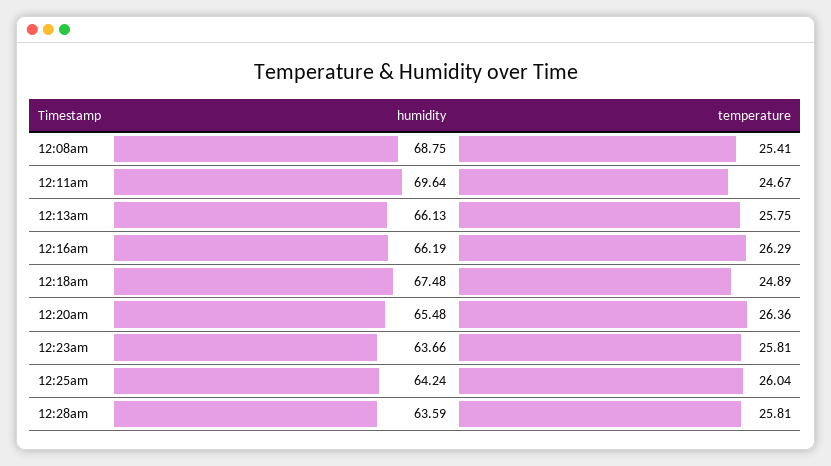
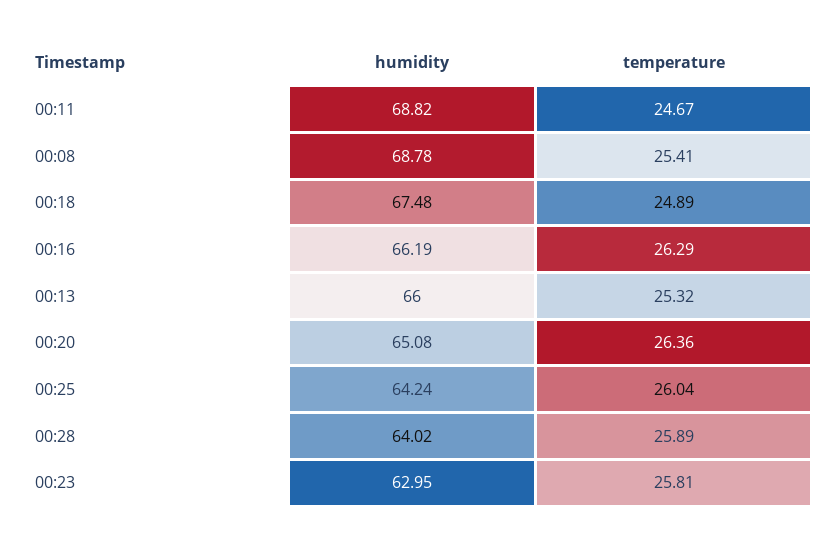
humidity, 12:08am: 68.75 -> 68.78
humidity, 12:11am: 69.64 -> 68.82
humidity, 12:13am: 66.13 -> 66
temperature, 12:13am: 25.75 -> 25.32
humidity, 12:20am: 65.48 -> 65.08
humidity, 12:23am: 63.66 -> 62.95
humidity, 12:28am: 63.59 -> 64.02
temperature, 12:28am: 25.81 -> 25.89

